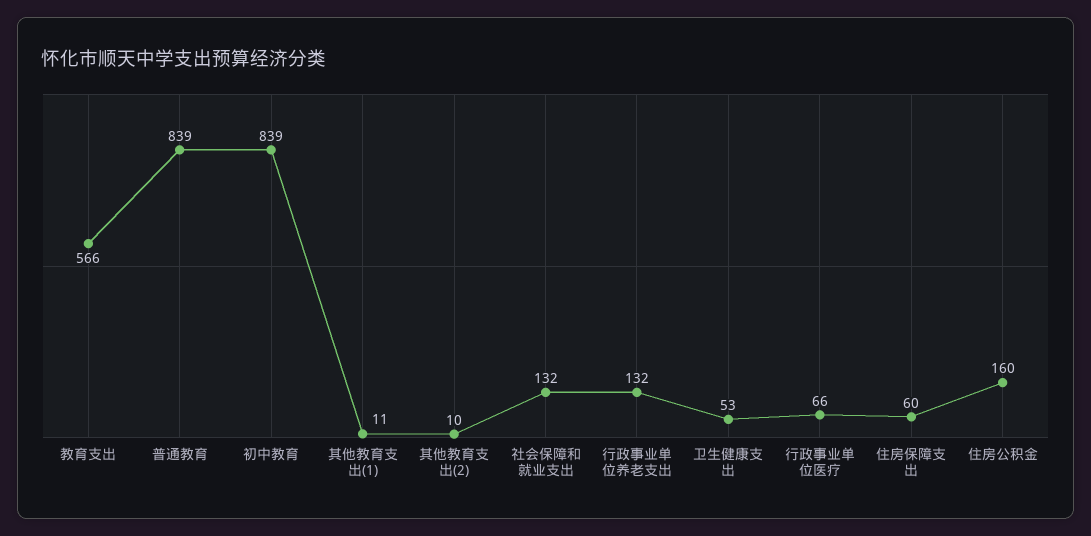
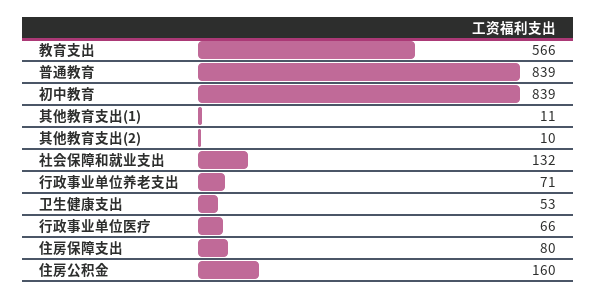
行政事业单位养老支出: 132 -> 71
住房保障支出: 60 -> 80

